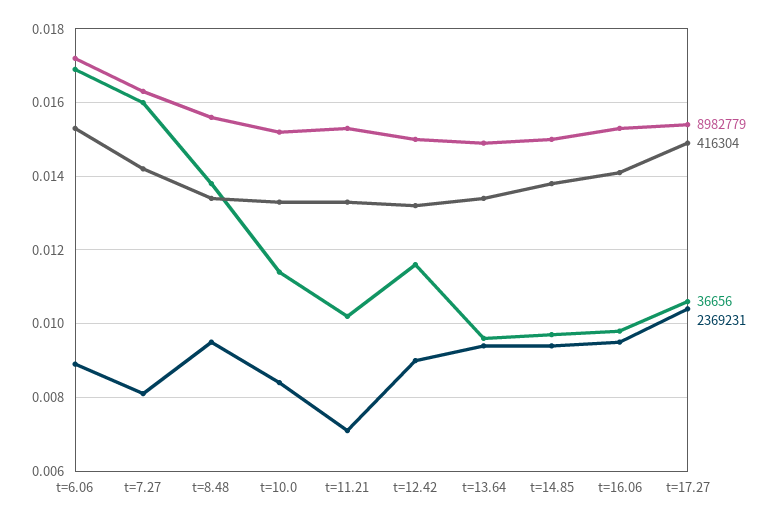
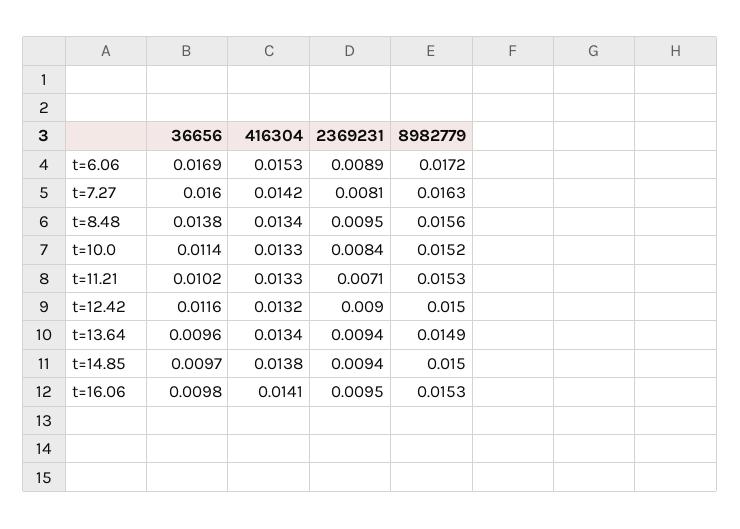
8982779, t=17.27: 0.0155 -> none
416304, t=17.27: 0.015 -> none
36656, t=17.27: 0.0105 -> none
2369231, t=17.27: 0.0105 -> none

